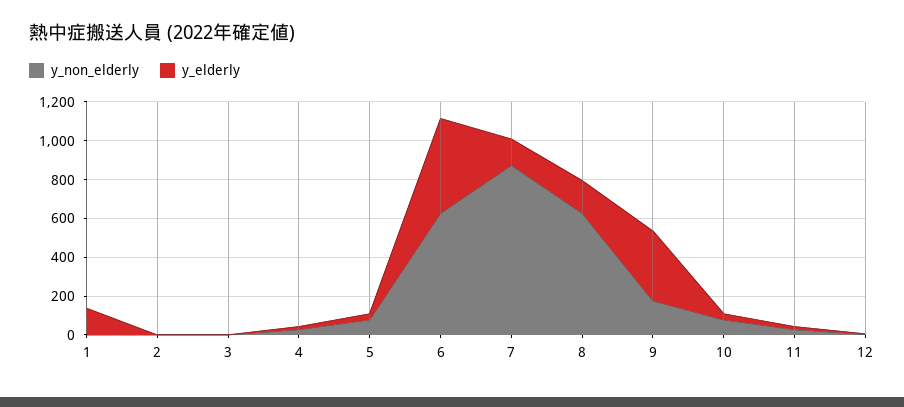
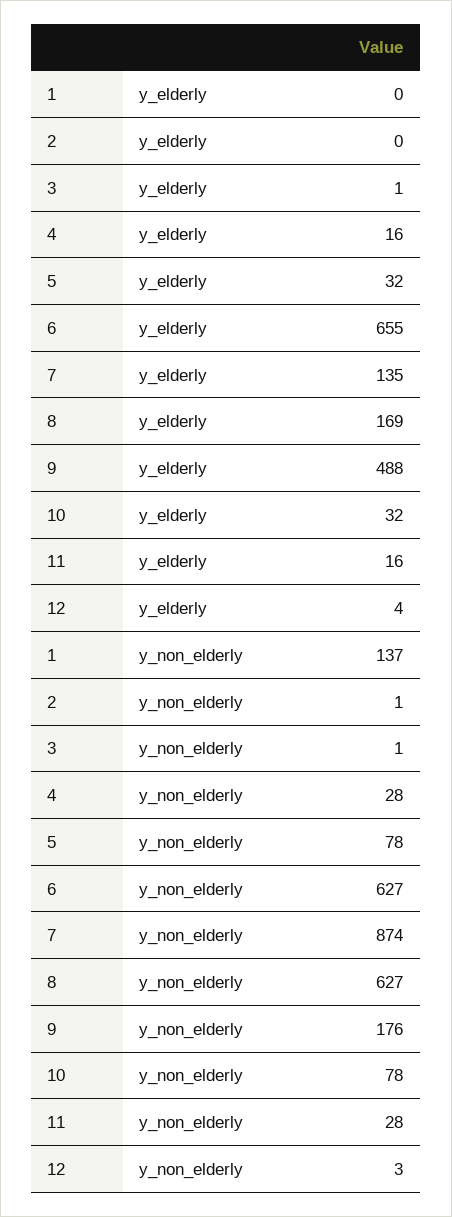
y_non_elderly, 1: 0 -> 137
y_elderly, 1: 150 -> 0
y_elderly, 6: 500 -> 655
y_elderly, 9: 350 -> 488

